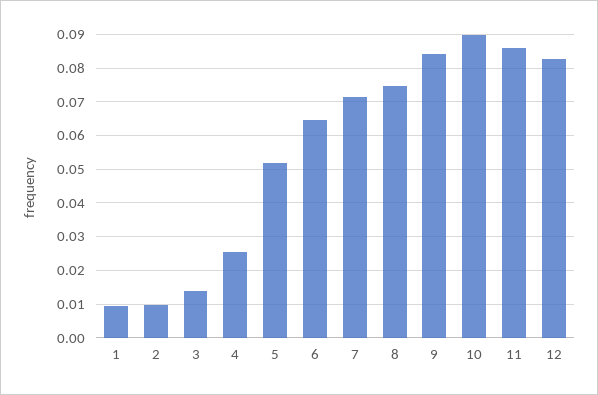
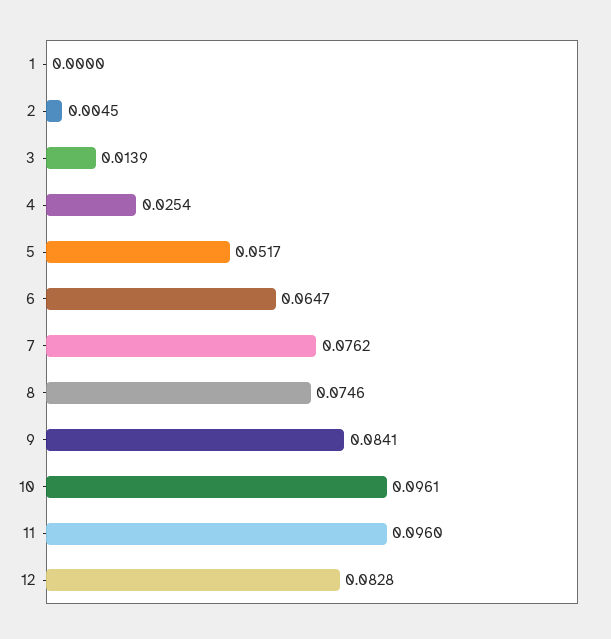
1: 0.01 -> 0
2: 0.01 -> 0.0045
7: 0.072 -> 0.0762
10: 0.09 -> 0.0961
11: 0.086 -> 0.096

